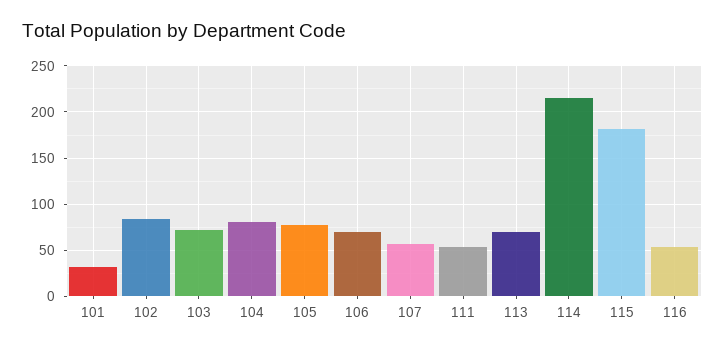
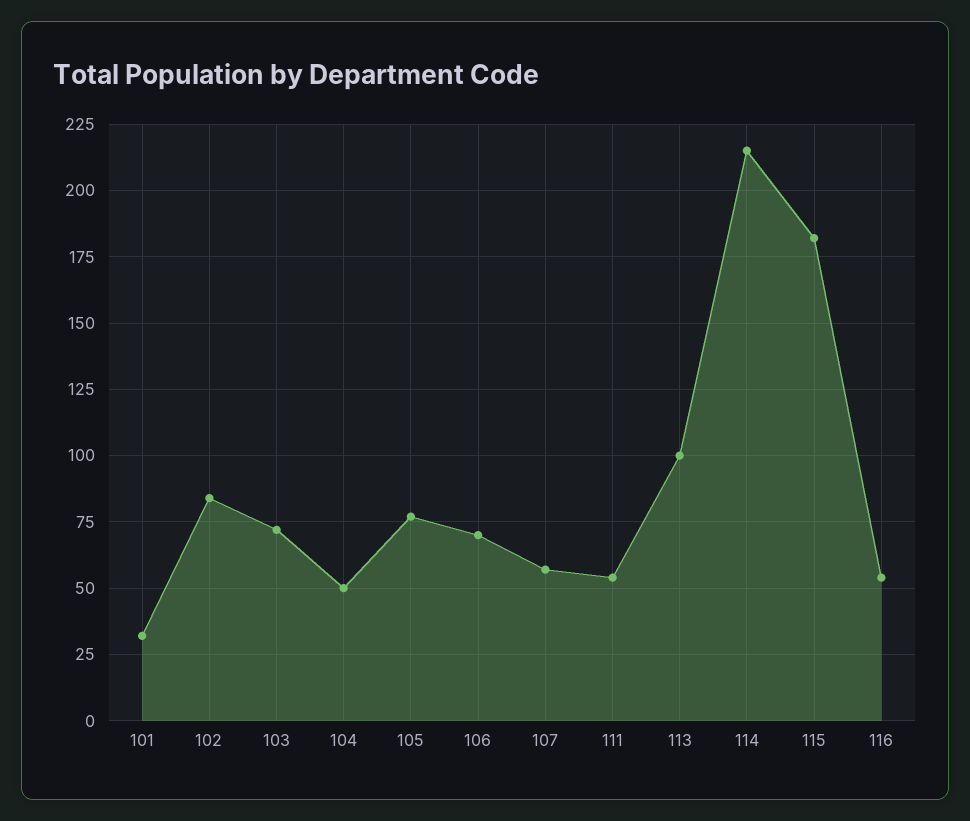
104: 80 -> 50
113: 70 -> 100

